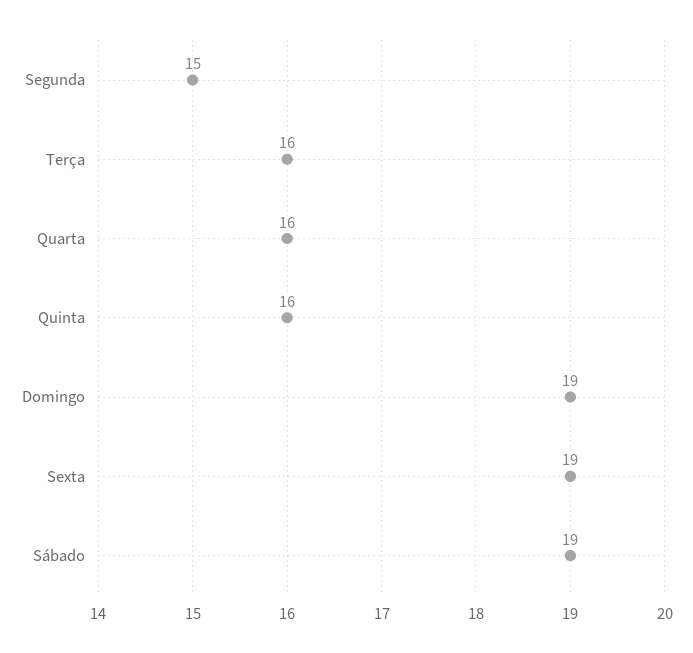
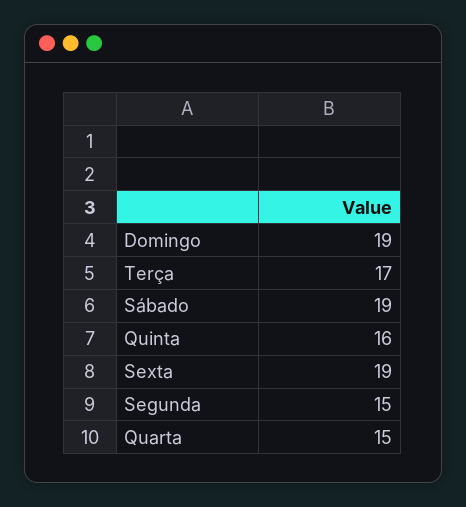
Terça: 16 -> 17
Quarta: 16 -> 15

